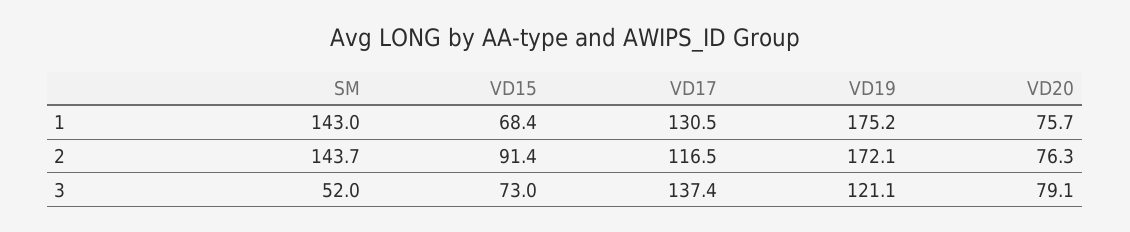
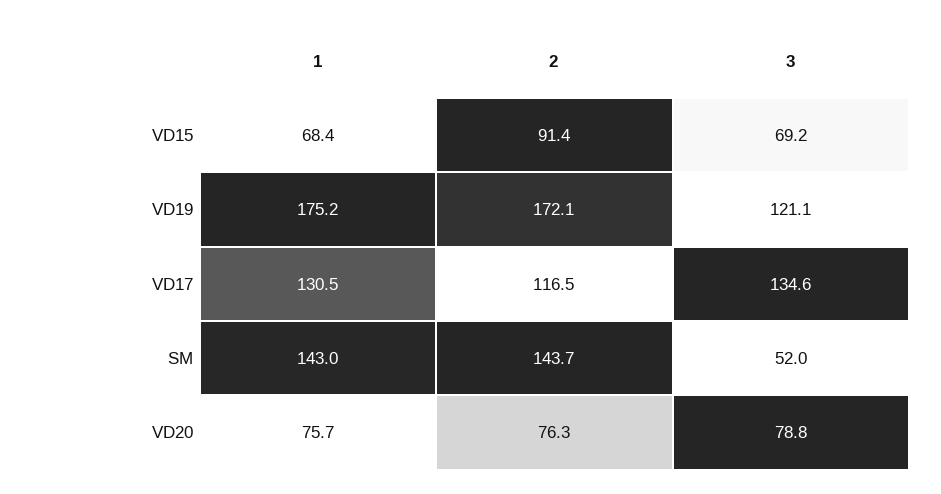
VD15, 3: 73 -> 69.2
VD17, 3: 137.4 -> 134.6
VD20, 3: 79.1 -> 78.8

